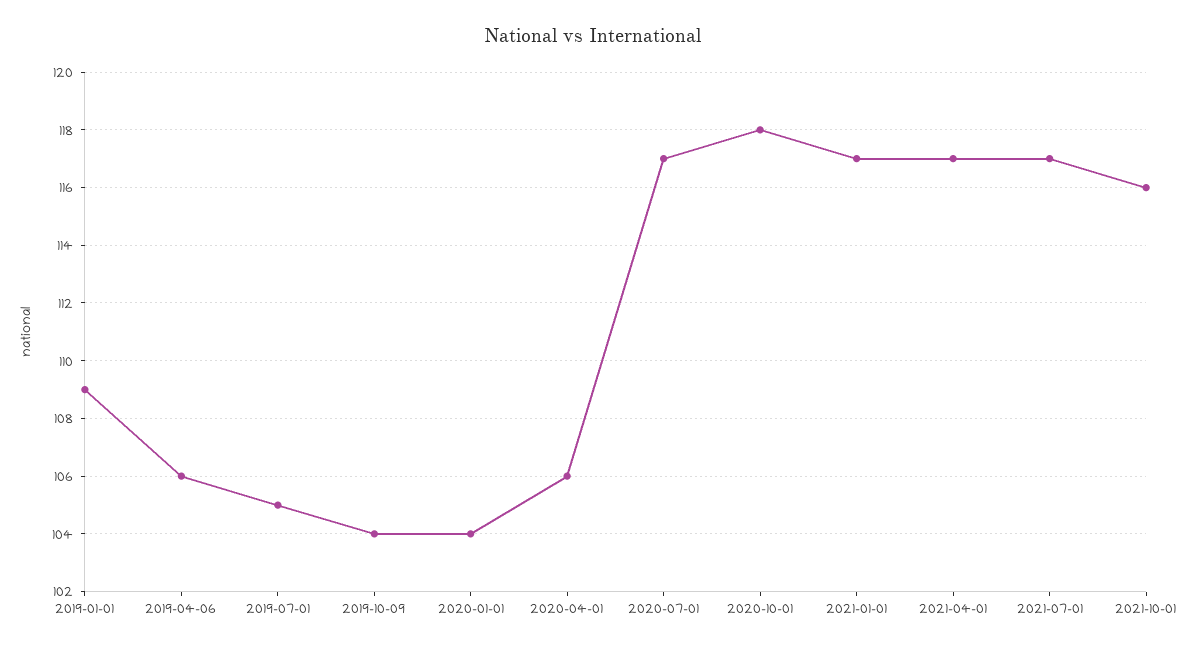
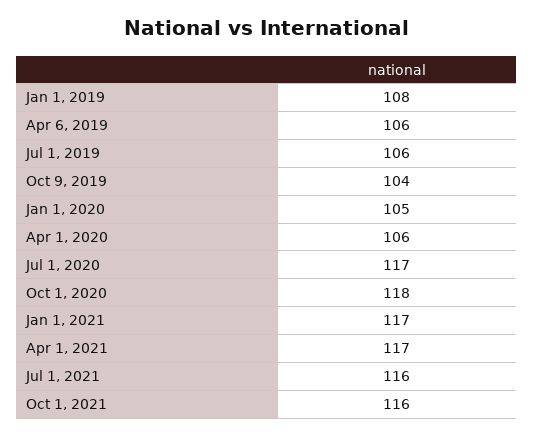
2019-01-01: 109 -> 108
2019-07-01: 105 -> 106
2020-01-01: 104 -> 105
2021-07-01: 117 -> 116

